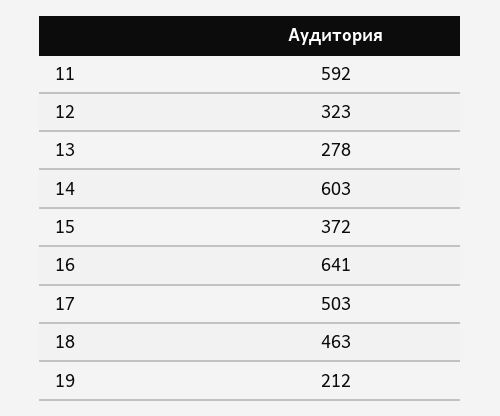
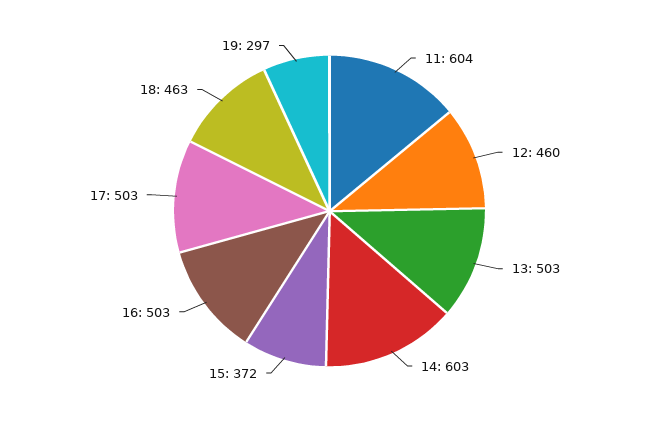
11: 592 -> 604
12: 323 -> 460
13: 278 -> 503
16: 641 -> 503
19: 212 -> 297

